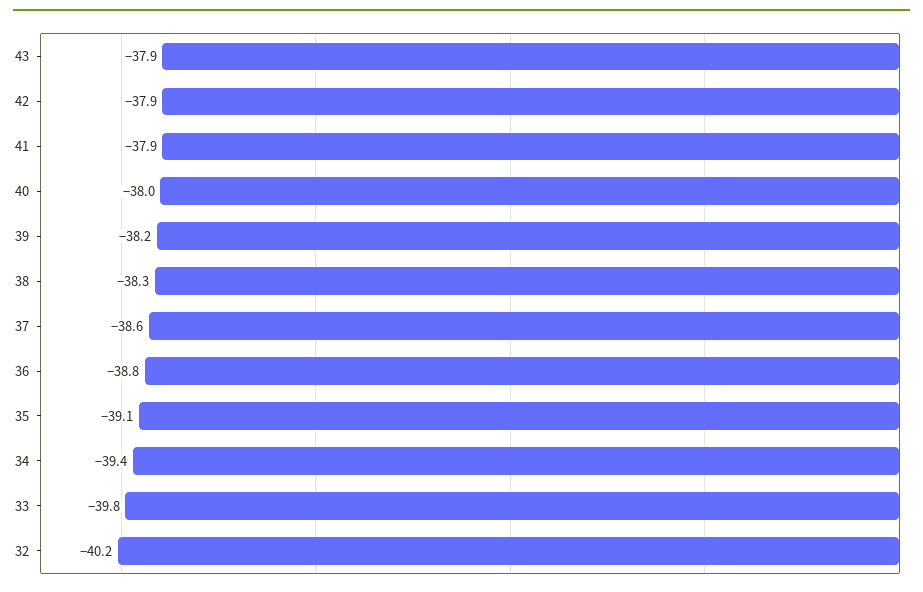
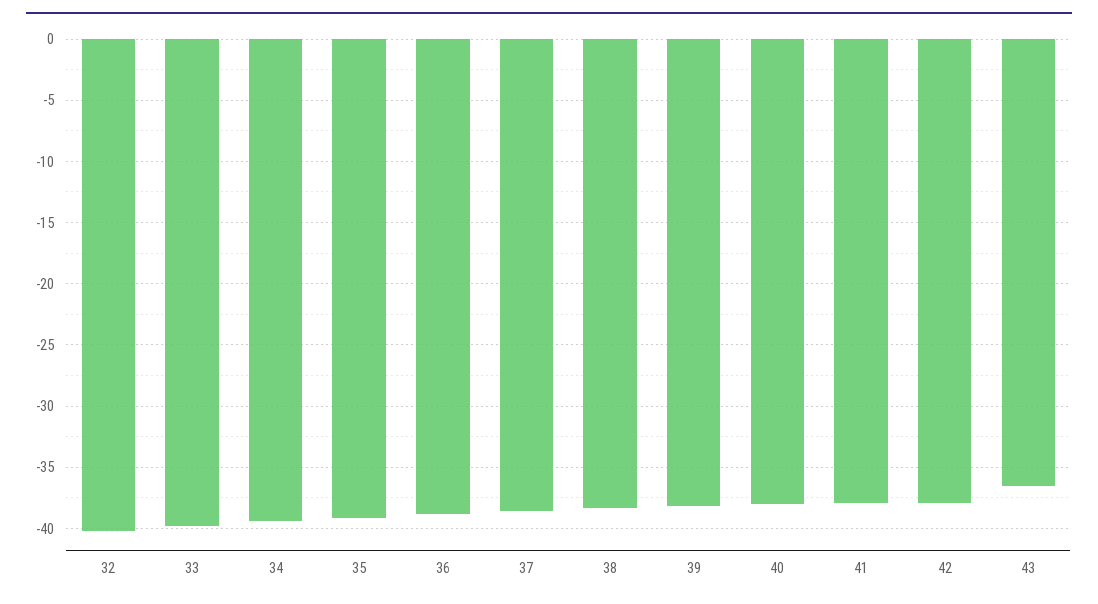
43: -37.9 -> -36.5

